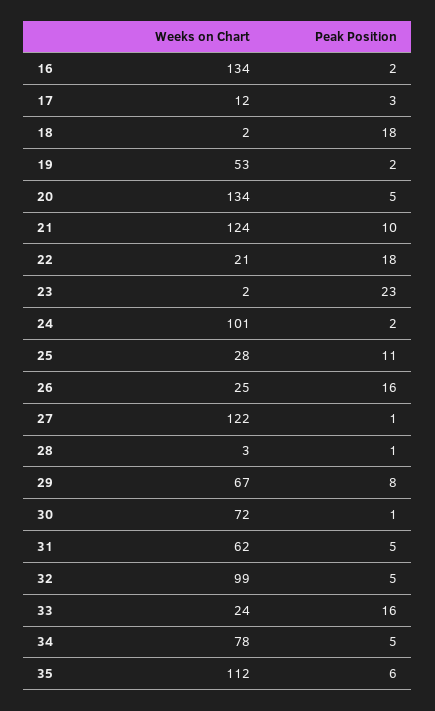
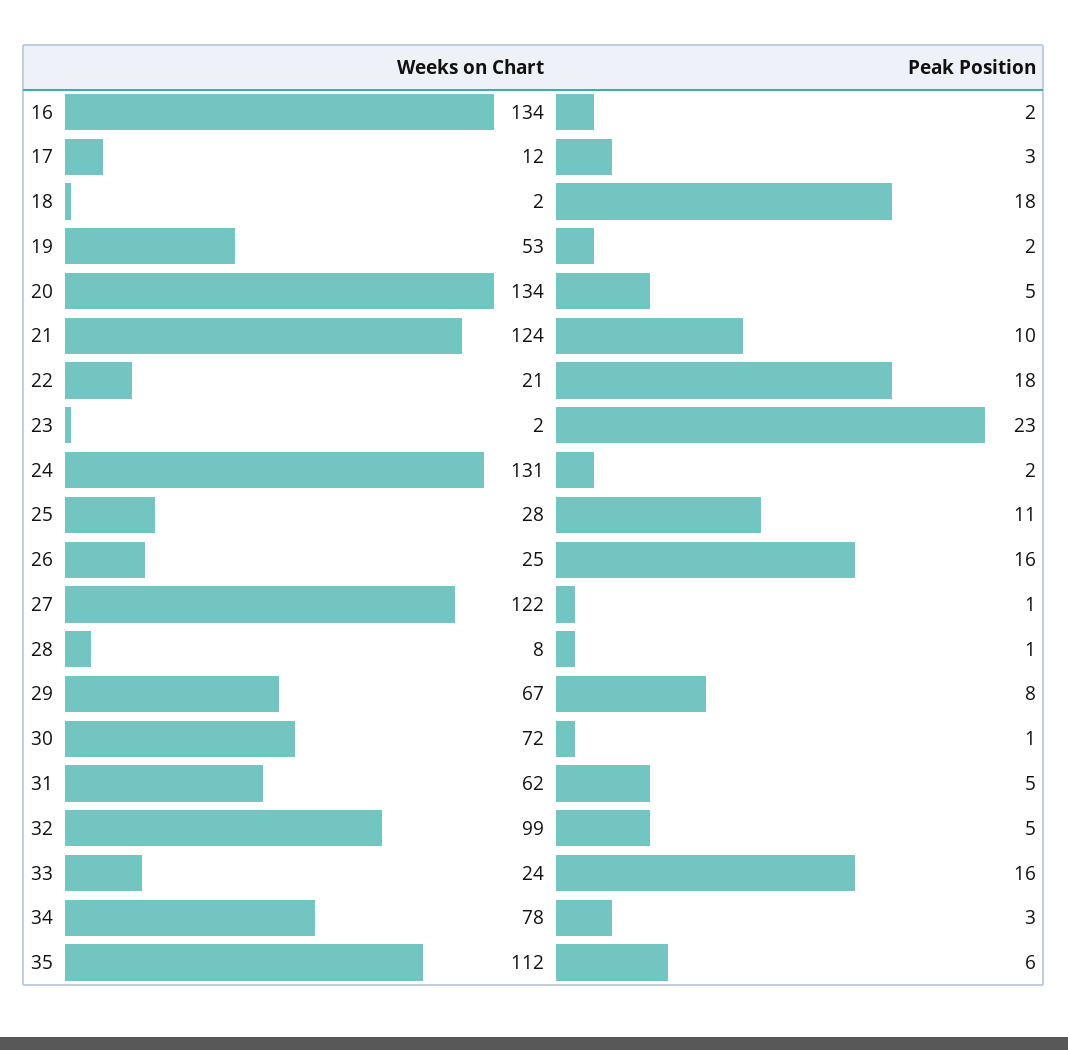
Weeks on Chart, 24: 101 -> 131
Weeks on Chart, 28: 3 -> 8
Peak Position, 34: 5 -> 3

